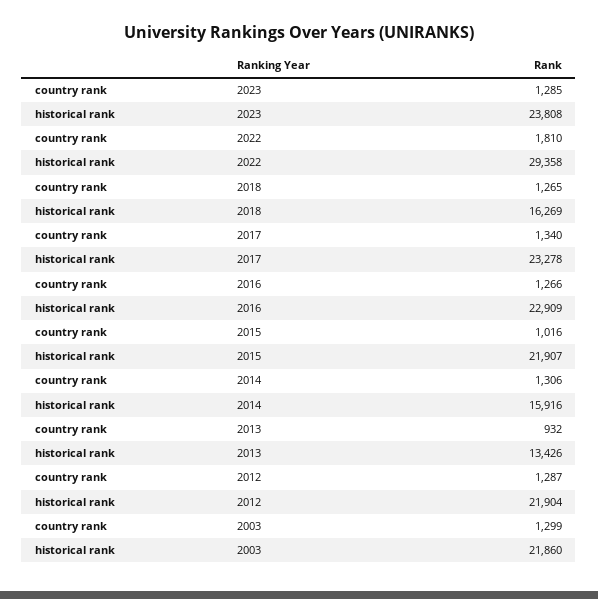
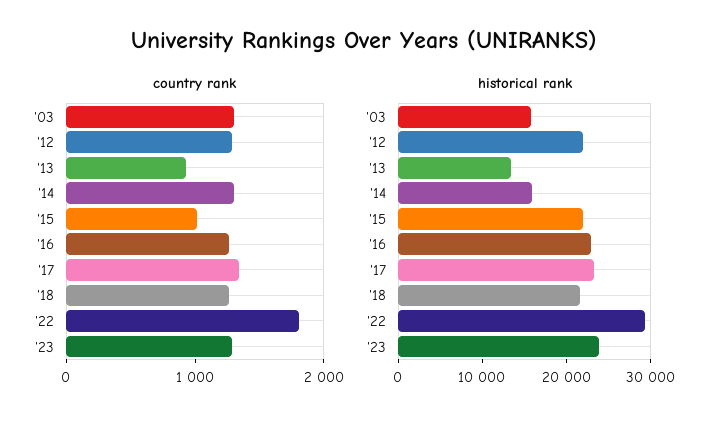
historical rank, 2018: 16269 -> 22000
historical rank, 2003: 21860 -> 16000

